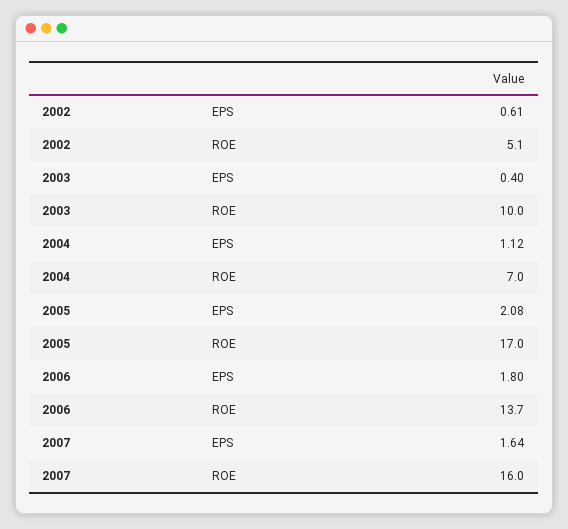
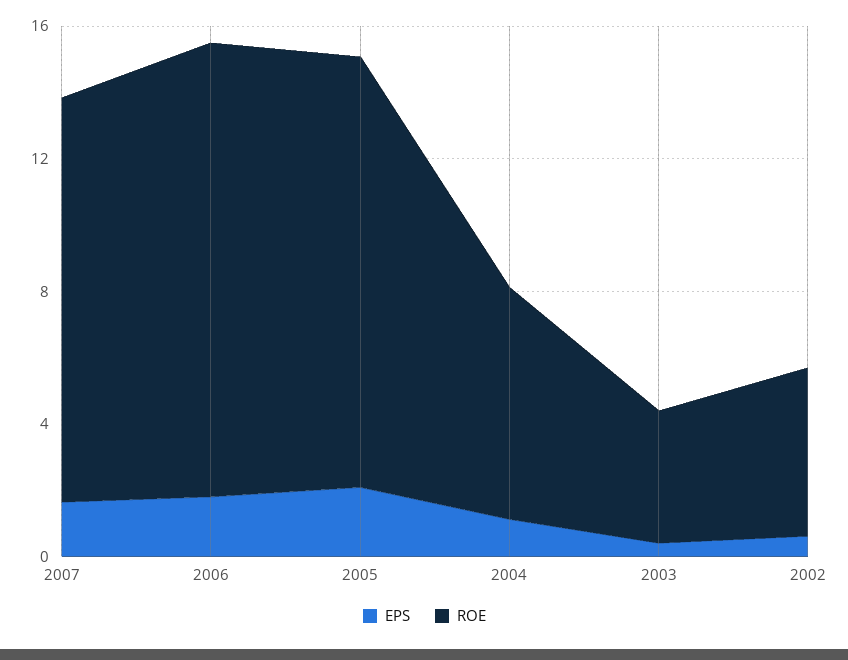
ROE, 2003: 10 -> 4
ROE, 2005: 17 -> 13
ROE, 2007: 16 -> 12

